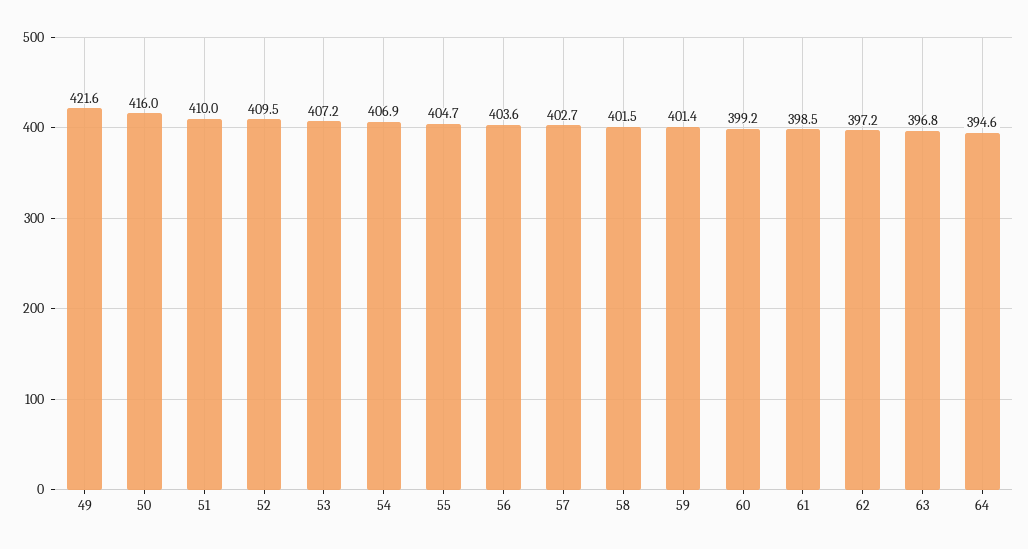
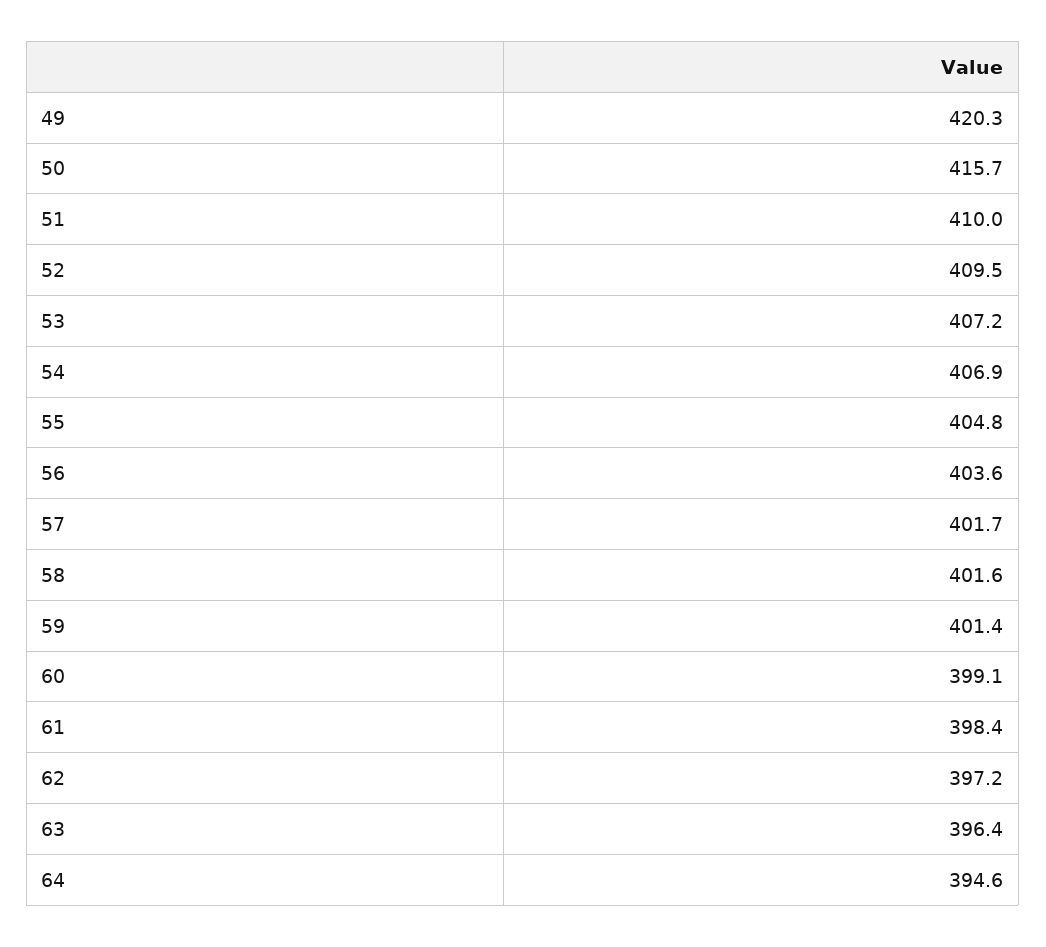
49: 421.6 -> 420.3
50: 416 -> 415.7
55: 404.7 -> 404.8
57: 402.7 -> 401.7
58: 401.5 -> 401.6
60: 399.2 -> 399.1
61: 398.5 -> 398.4
63: 396.8 -> 396.4

